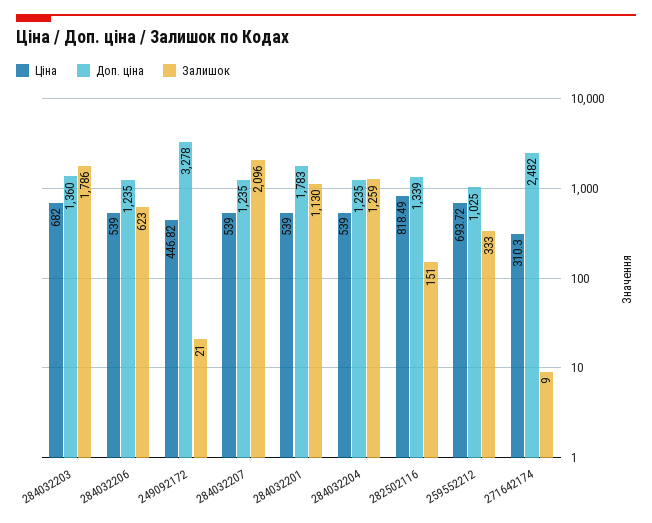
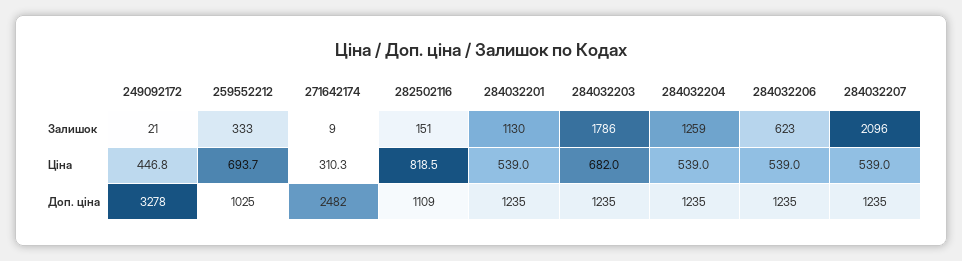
Доп. ціна, 284032203: 1360 -> 1235
Доп. ціна, 284032201: 1783 -> 1235
Доп. ціна, 282502116: 1339 -> 1109

